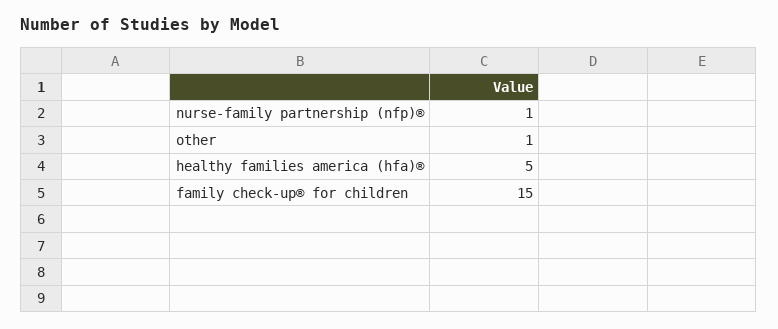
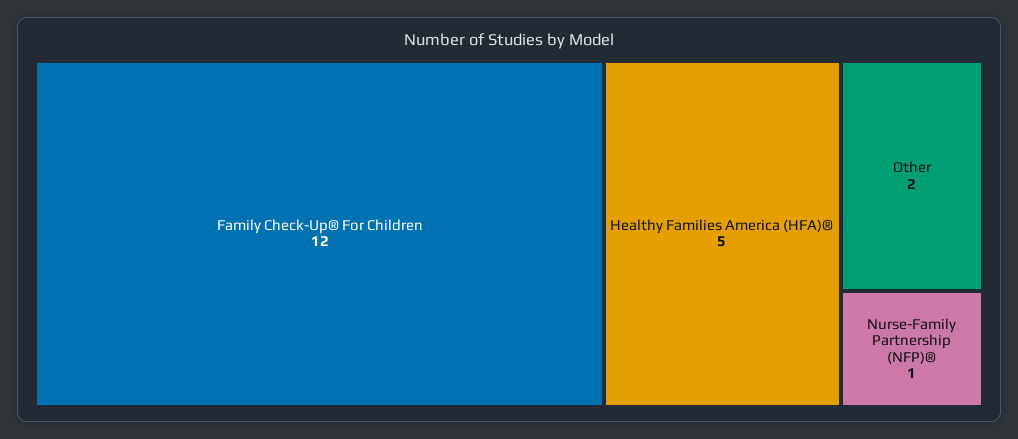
other: 1 -> 2
family check-up® for children: 15 -> 12

